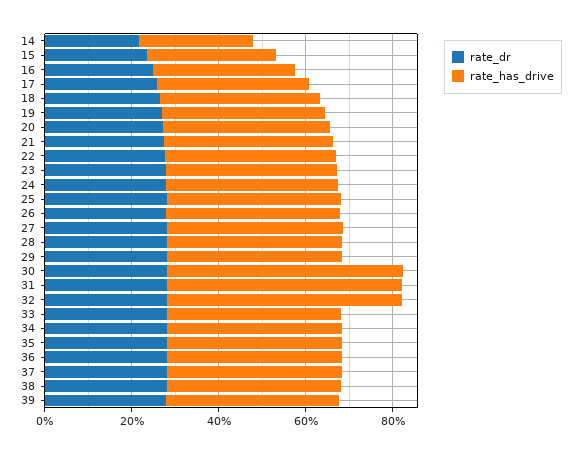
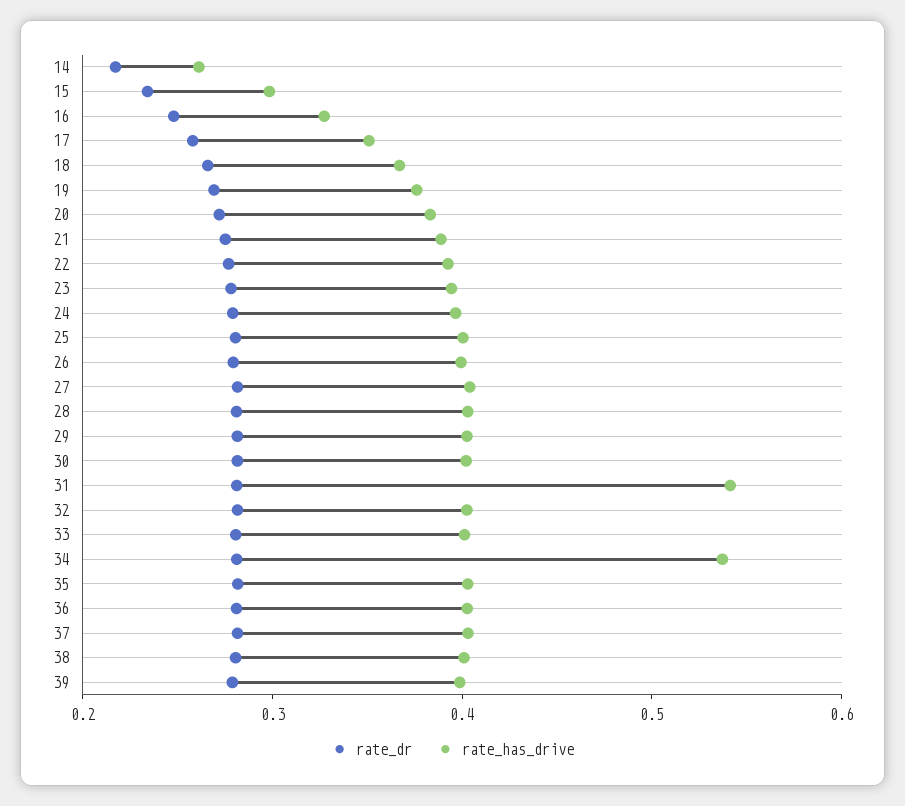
rate_has_drive, 30: 0.55 -> 0.4
rate_has_drive, 32: 0.55 -> 0.4
rate_has_drive, 34: 0.4 -> 0.54

